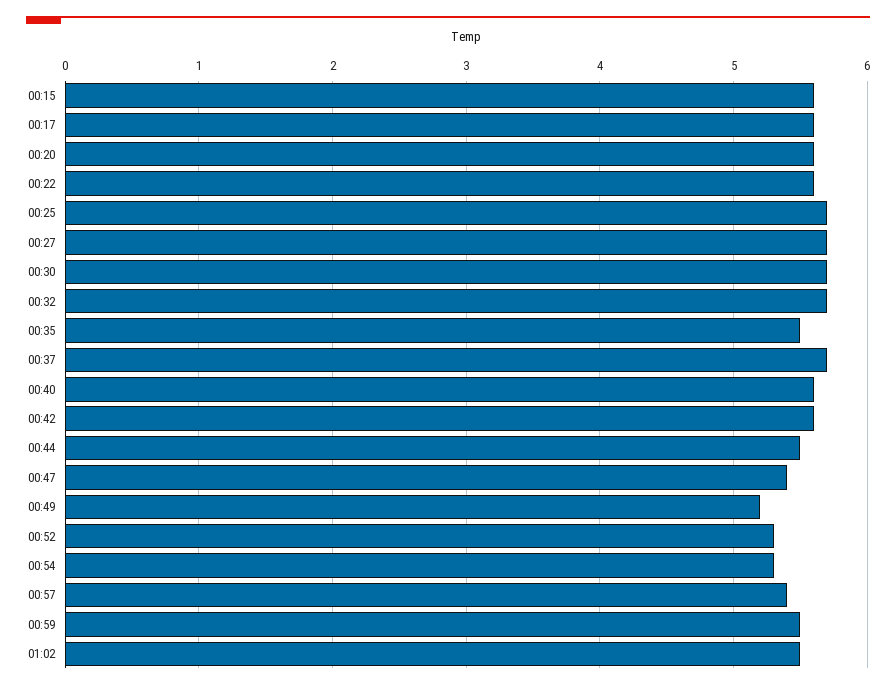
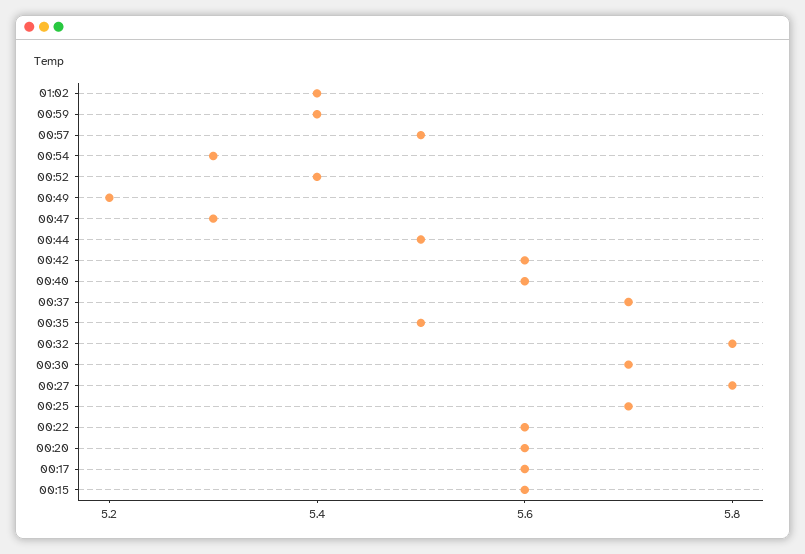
00:27: 5.7 -> 5.8
00:32: 5.7 -> 5.8
00:47: 5.4 -> 5.3
00:52: 5.3 -> 5.4
00:57: 5.4 -> 5.5
00:59: 5.5 -> 5.4
01:02: 5.5 -> 5.4

